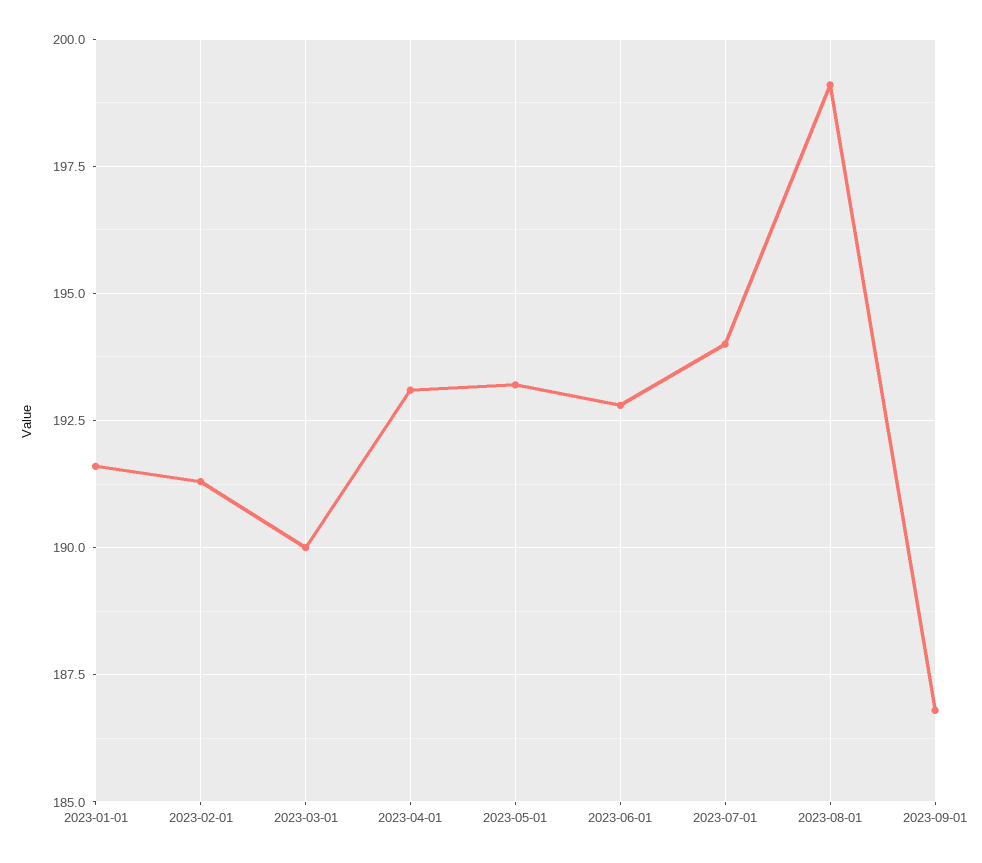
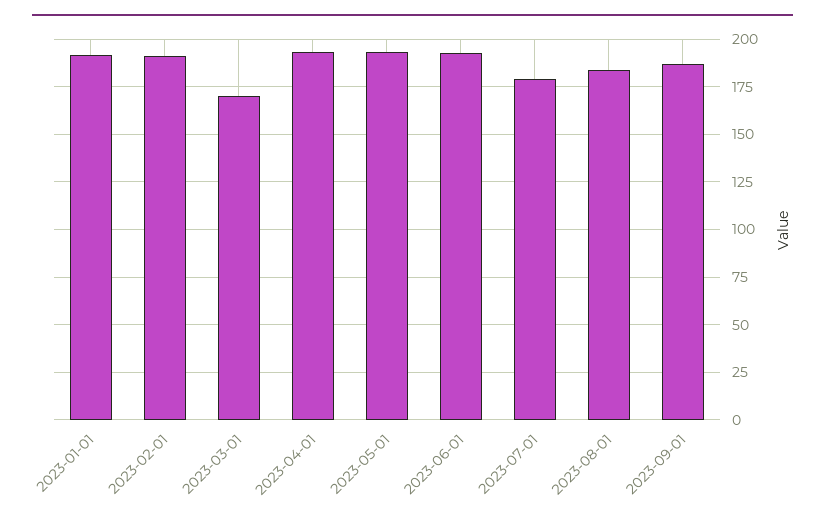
2023-03-01: 190 -> 170
2023-07-01: 194 -> 180
2023-08-01: 199 -> 185

